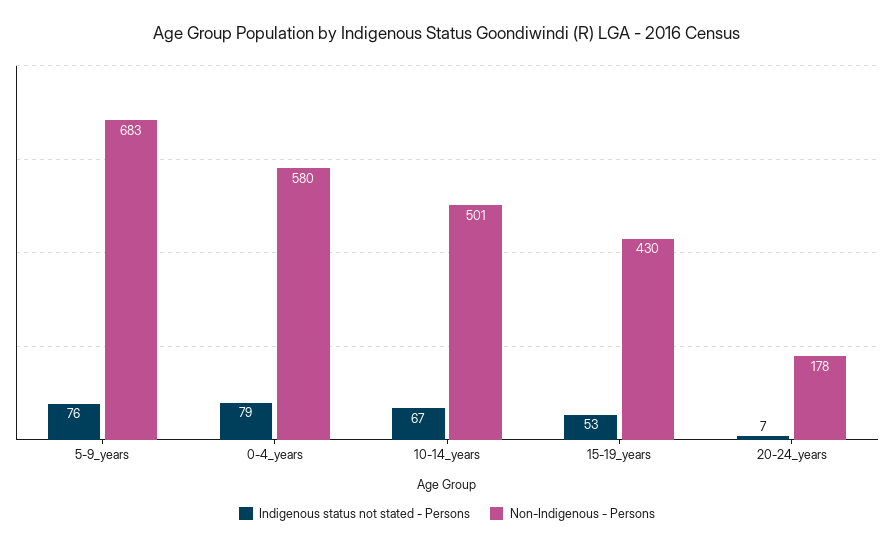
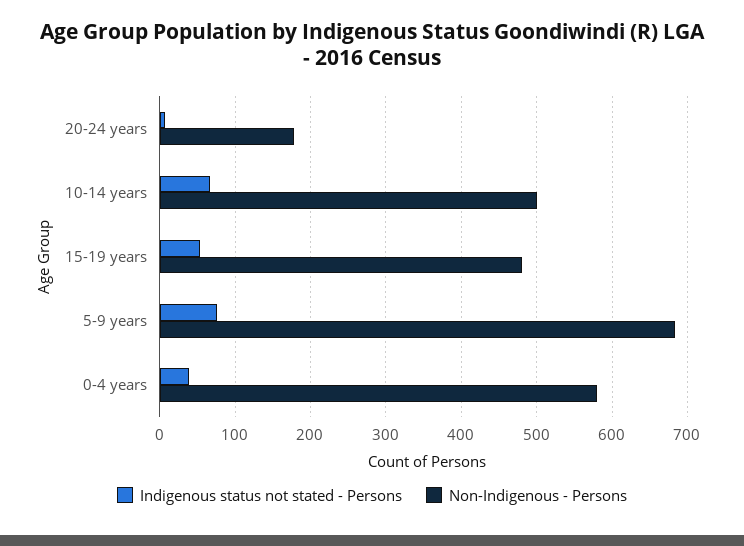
Indigenous status not stated - Persons, 0-4_years: 79 -> 40
Non-Indigenous - Persons, 15-19_years: 430 -> 480

